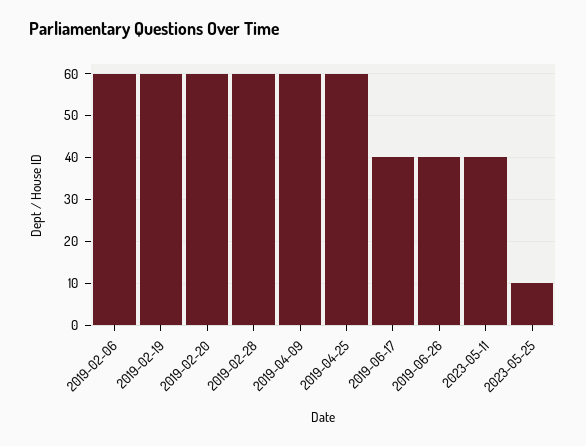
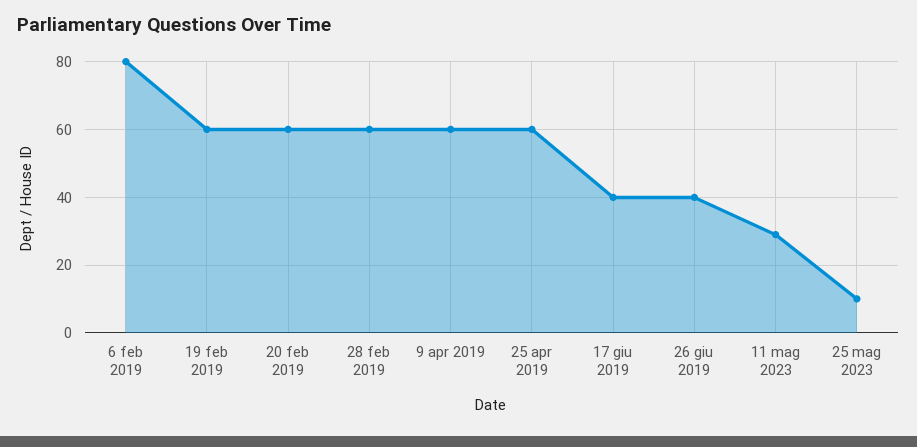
2019-02-06: 60 -> 80
2023-05-11: 40 -> 30

